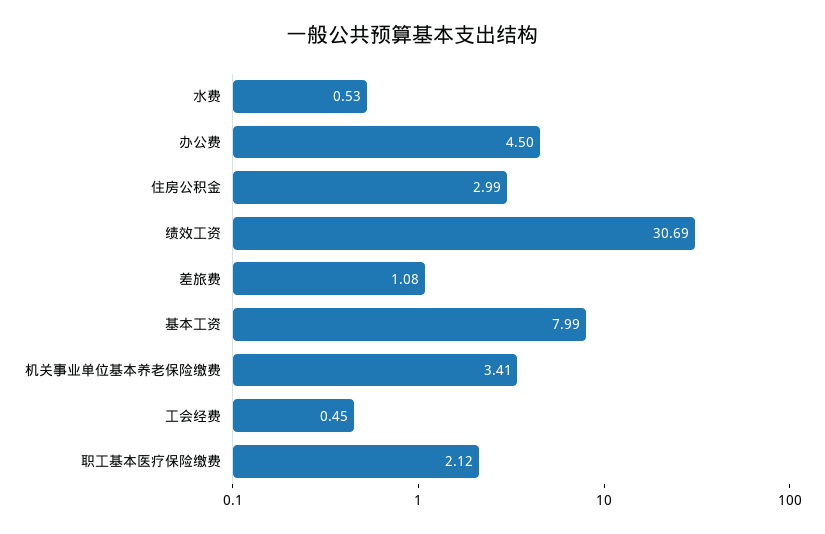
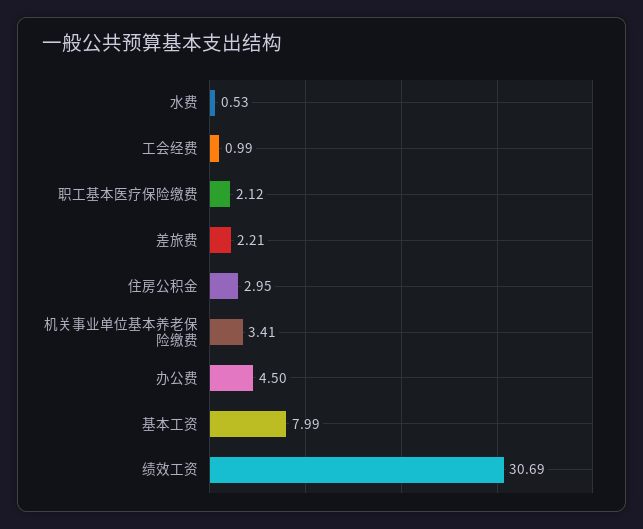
住房公积金: 2.99 -> 2.95
差旅费: 1.08 -> 2.21
工会经费: 0.45 -> 0.99

